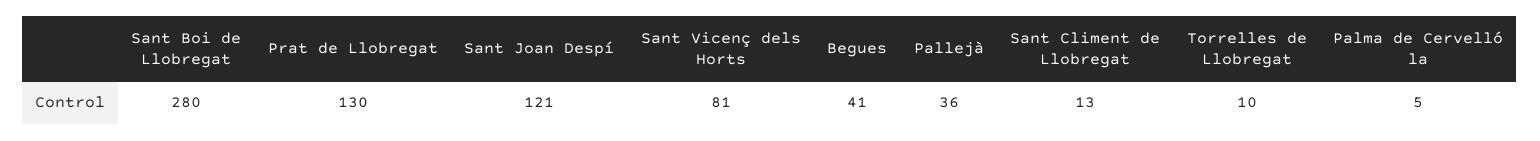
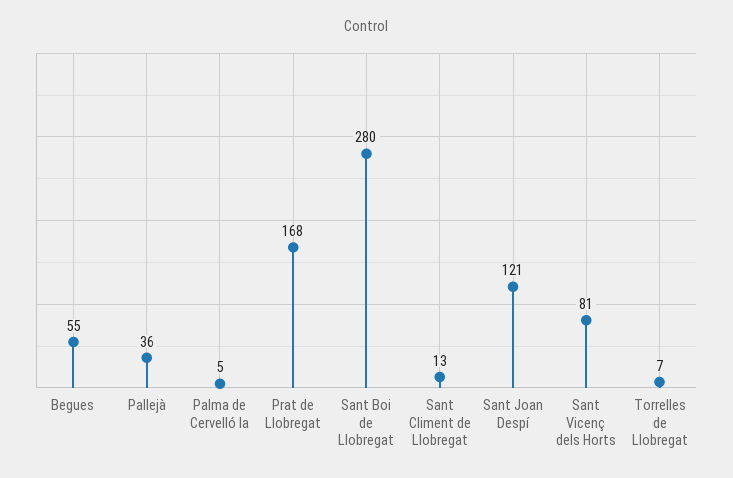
Prat de Llobregat: 130 -> 168
Begues: 41 -> 55
Torrelles de Llobregat: 10 -> 7

